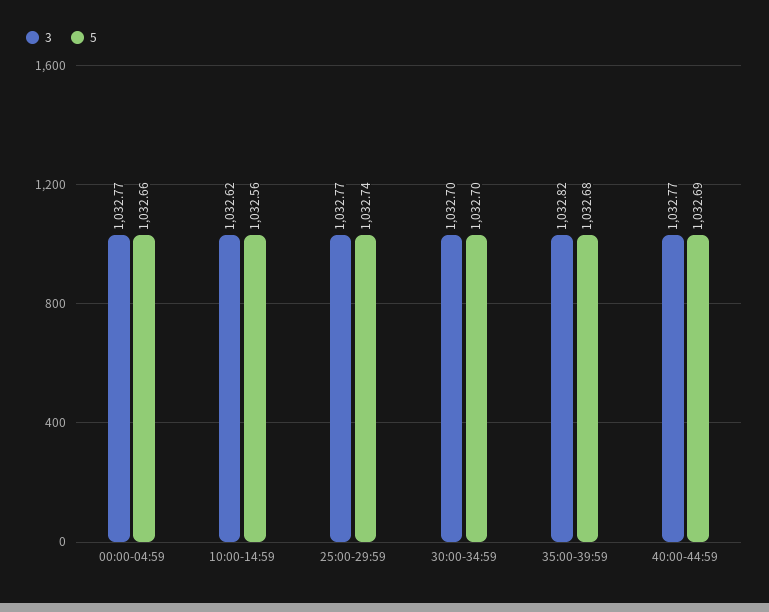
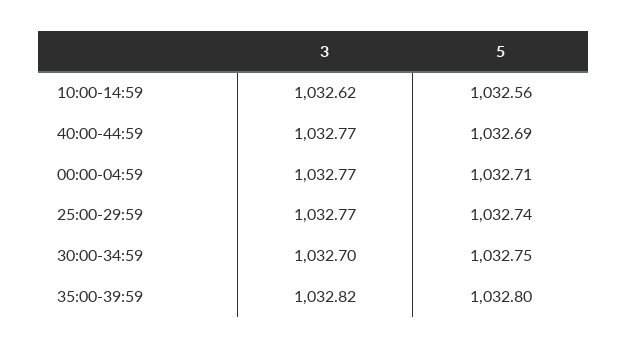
5, 00:00-04:59: 1032.66 -> 1032.71
5, 30:00-34:59: 1032.7 -> 1032.75
5, 35:00-39:59: 1032.68 -> 1032.8

